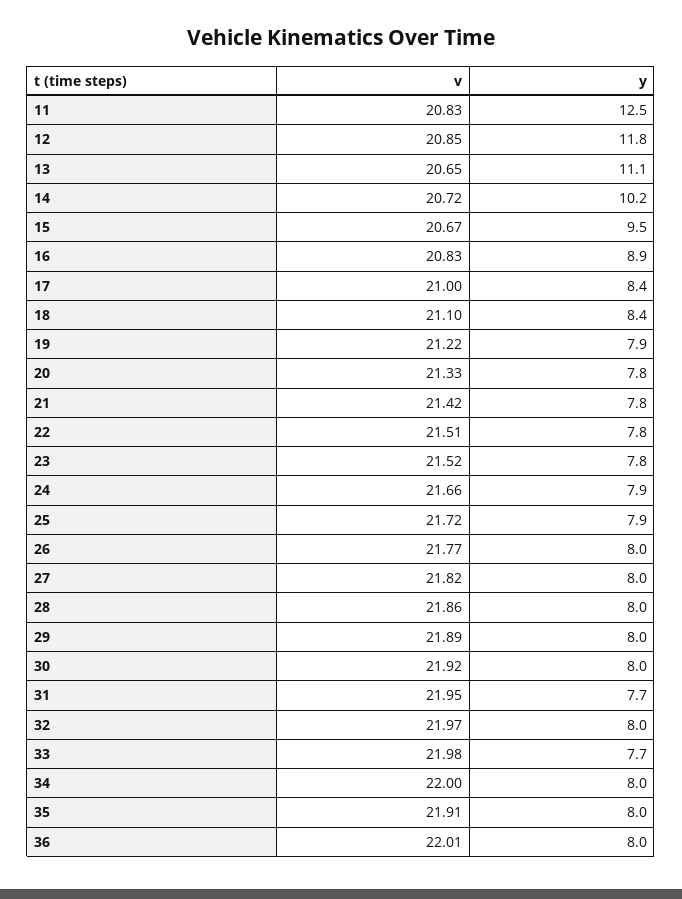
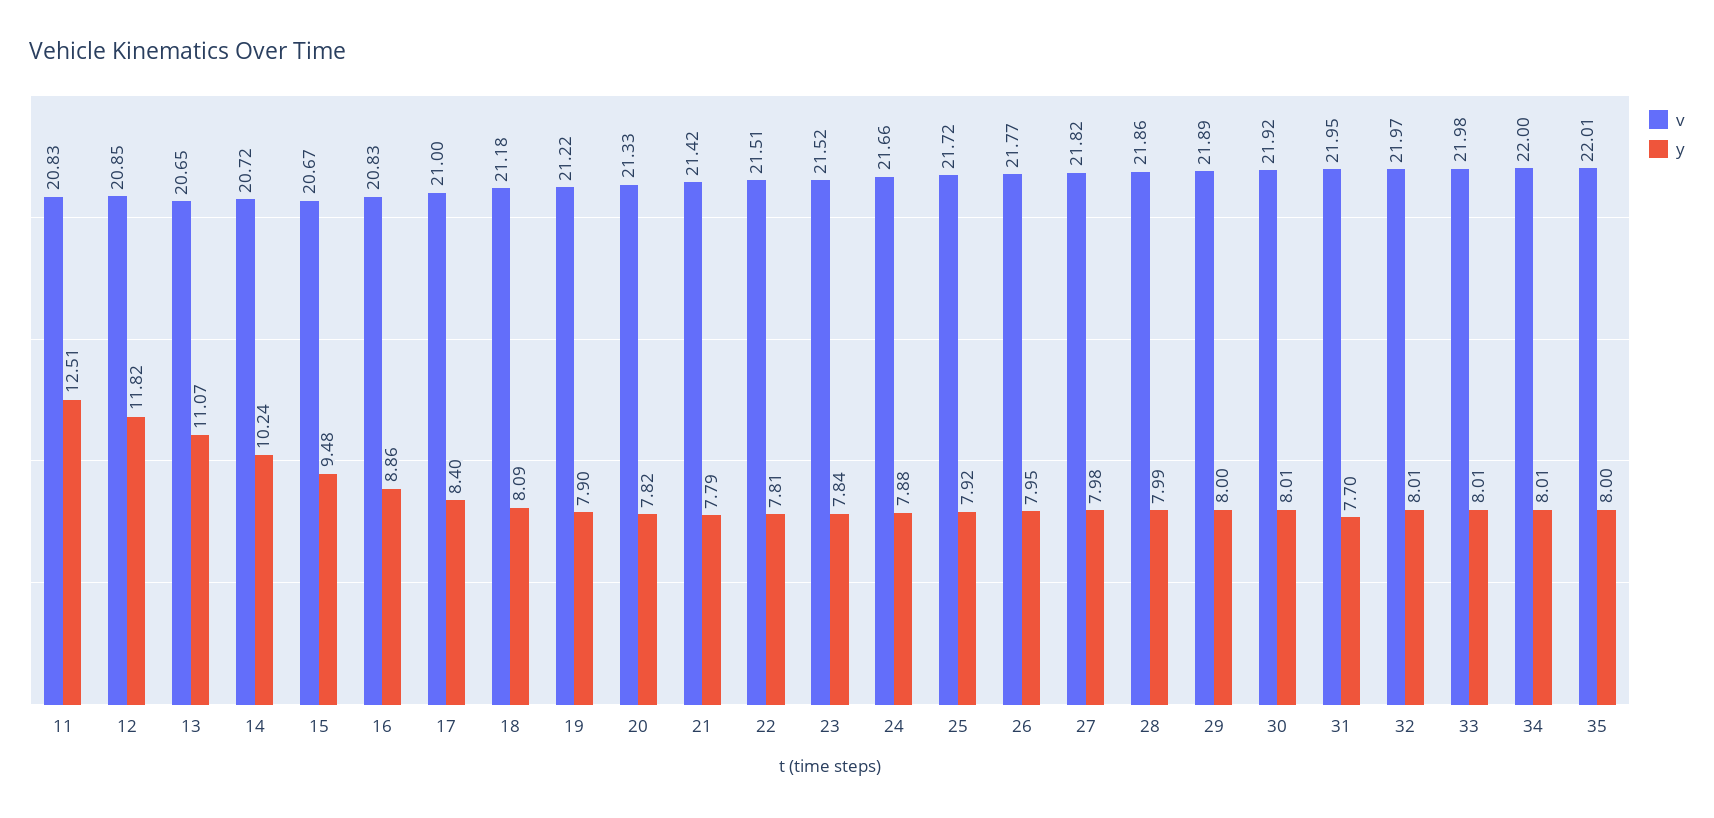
v, 18: 21.1 -> 21.18
y, 18: 8.4 -> 8.09
y, 33: 7.7 -> 8.01
v, 35: 21.91 -> 22.01
v, 36: 22.01 -> none
y, 36: 8 -> none

